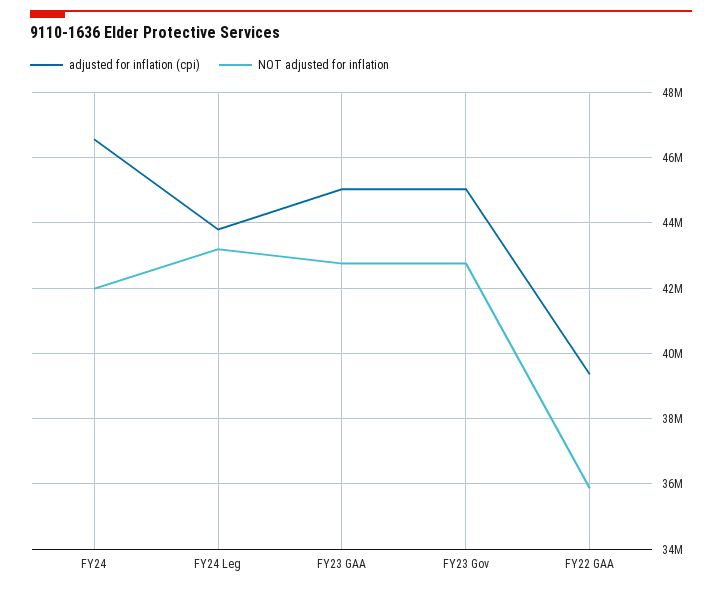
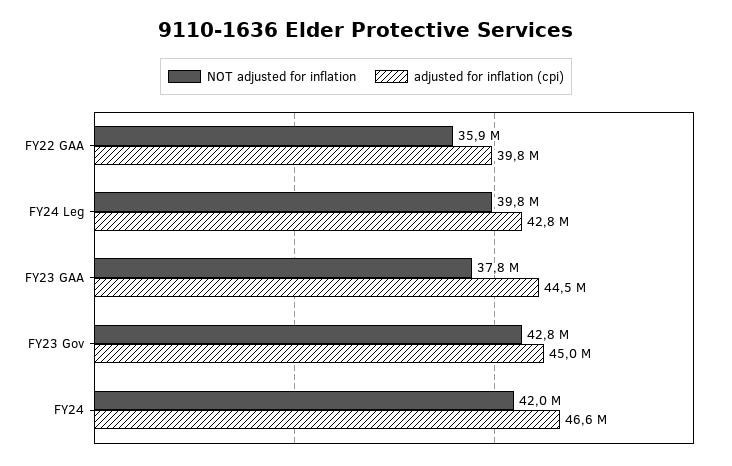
adjusted for inflation (cpi), FY24 Leg: 43800000 -> 42800000
NOT adjusted for inflation, FY24 Leg: 43200000 -> 39800000
adjusted for inflation (cpi), FY23 GAA: 45000000 -> 44500000
NOT adjusted for inflation, FY23 GAA: 42800000 -> 37800000
adjusted for inflation (cpi), FY22 GAA: 39400000 -> 39800000

